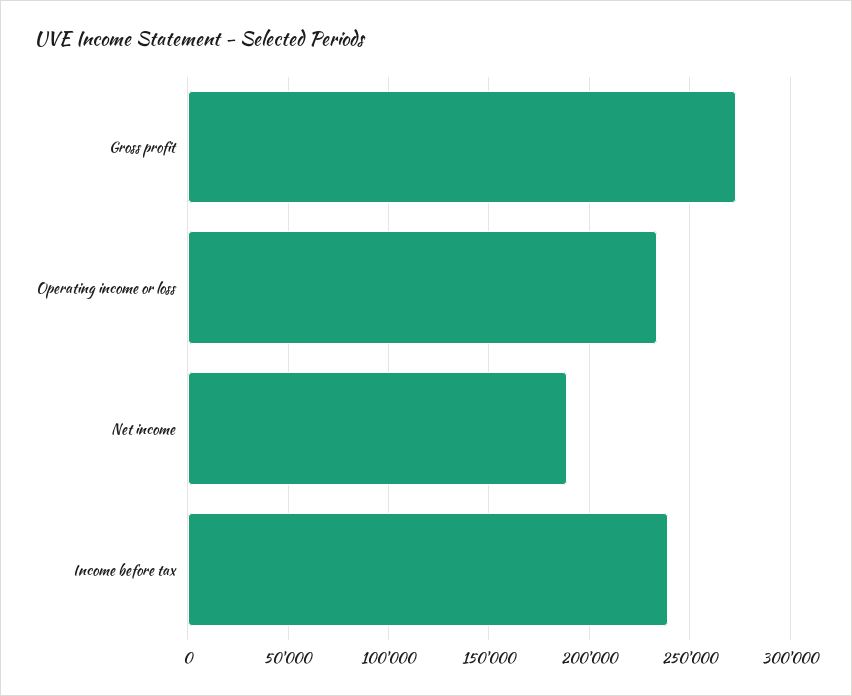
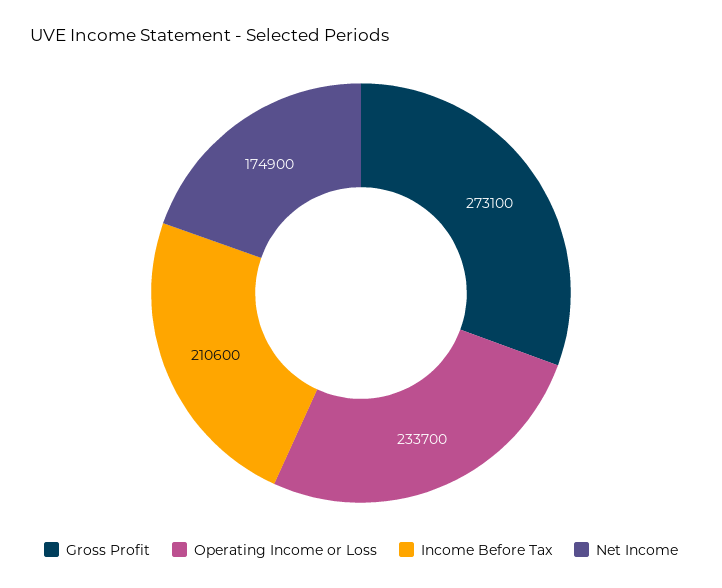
Net income: 190000 -> 174900
Income before tax: 240000 -> 210600

